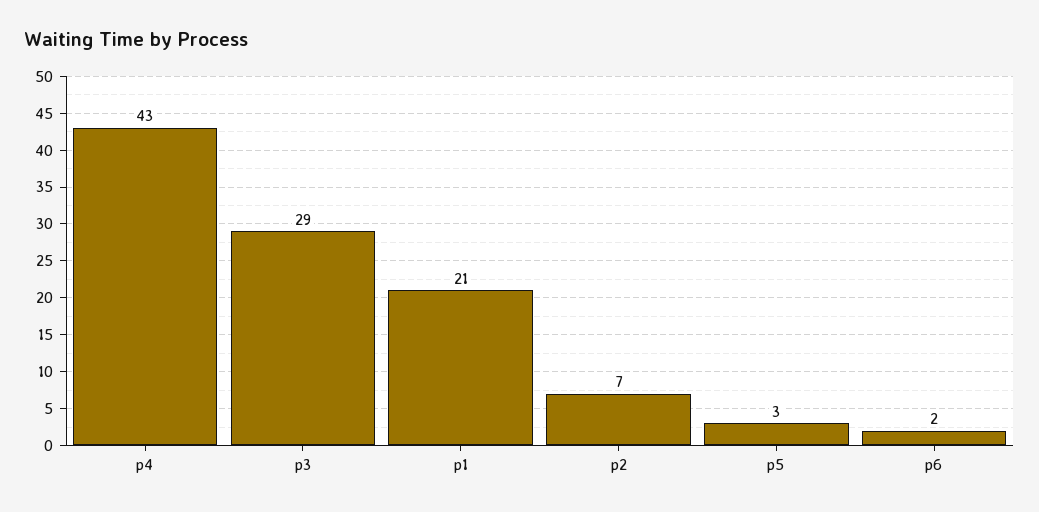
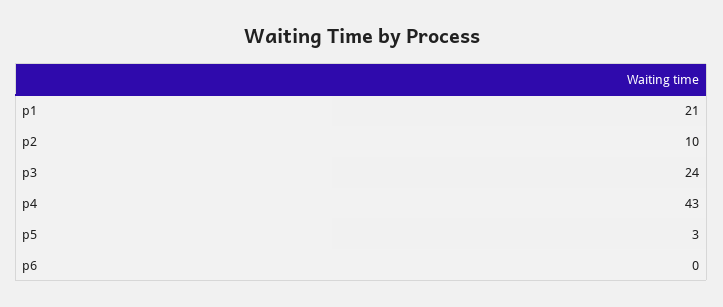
p3: 29 -> 24
p2: 7 -> 10
p6: 2 -> 0

